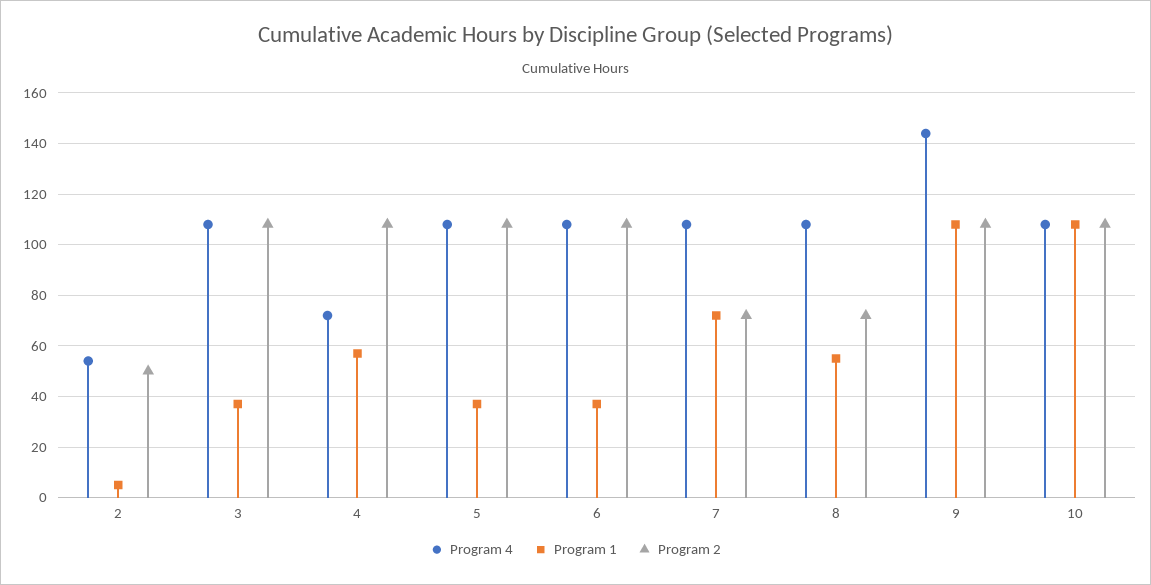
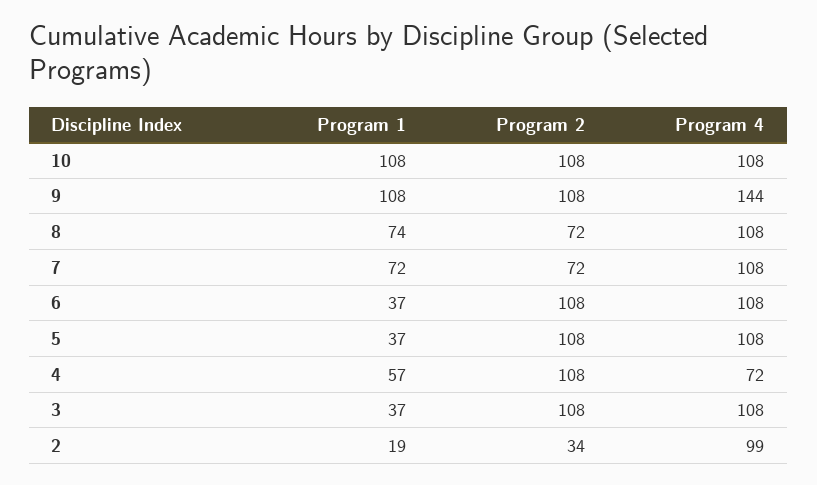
Program 4, 2: 55 -> 99
Program 1, 2: 5 -> 19
Program 2, 2: 50 -> 34
Program 1, 8: 55 -> 74

